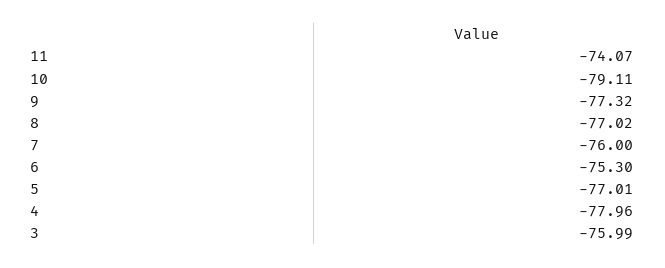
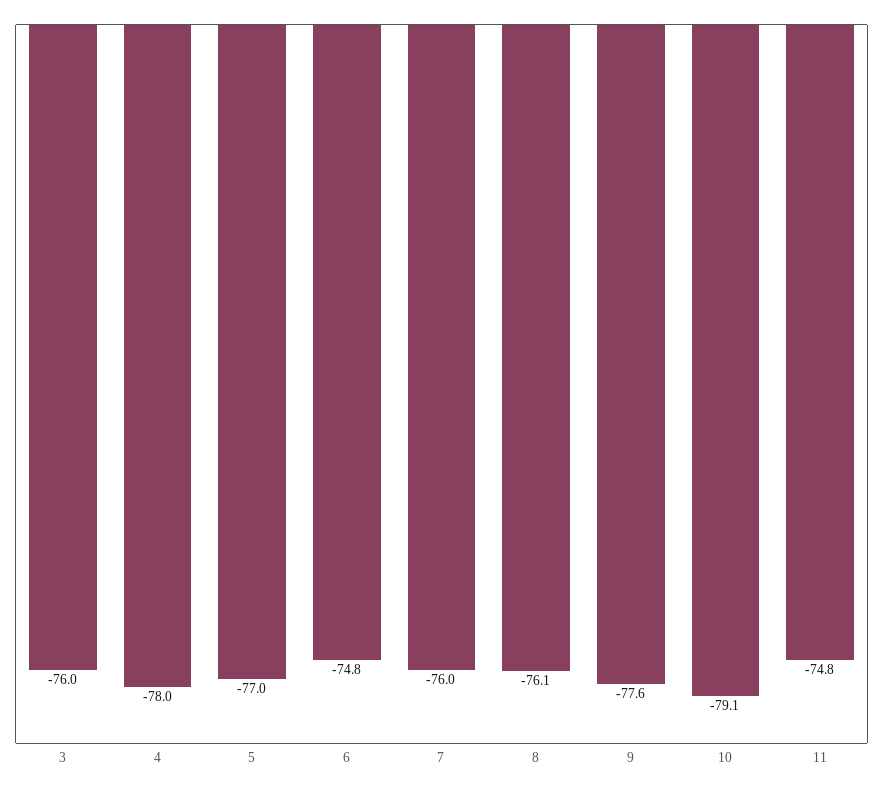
11: -74.07 -> -74.8
9: -77.32 -> -77.6
8: -77.02 -> -76.1
6: -75.3 -> -74.8

